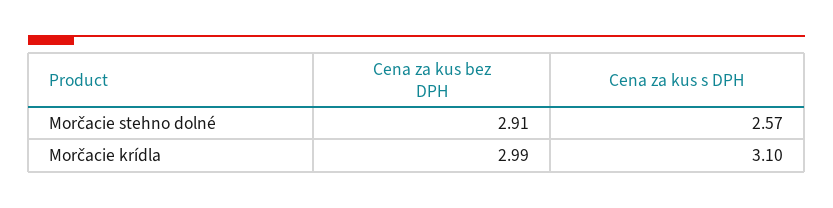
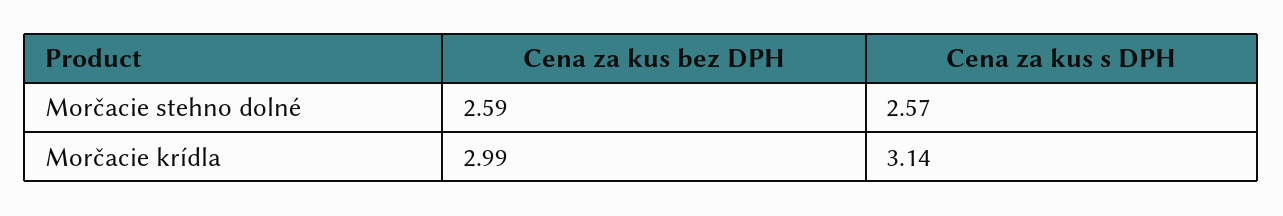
Cena za kus bez DPH, Morčacie stehno dolné: 2.91 -> 2.59
Cena za kus s DPH, Morčacie krídla: 3.1 -> 3.14

